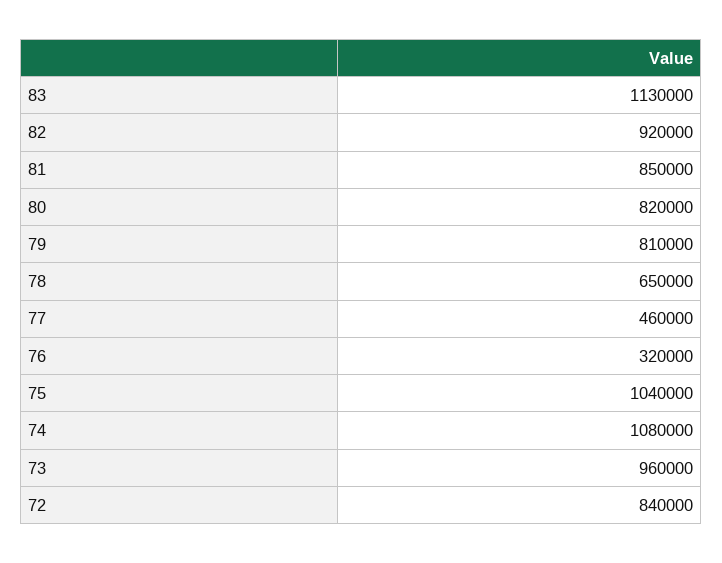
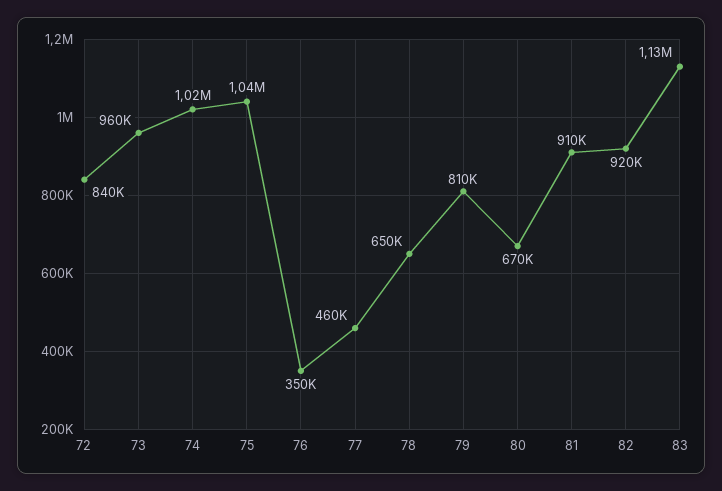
81: 850000 -> 910000
80: 820000 -> 670000
76: 320000 -> 350000
74: 1080000 -> 1020000

